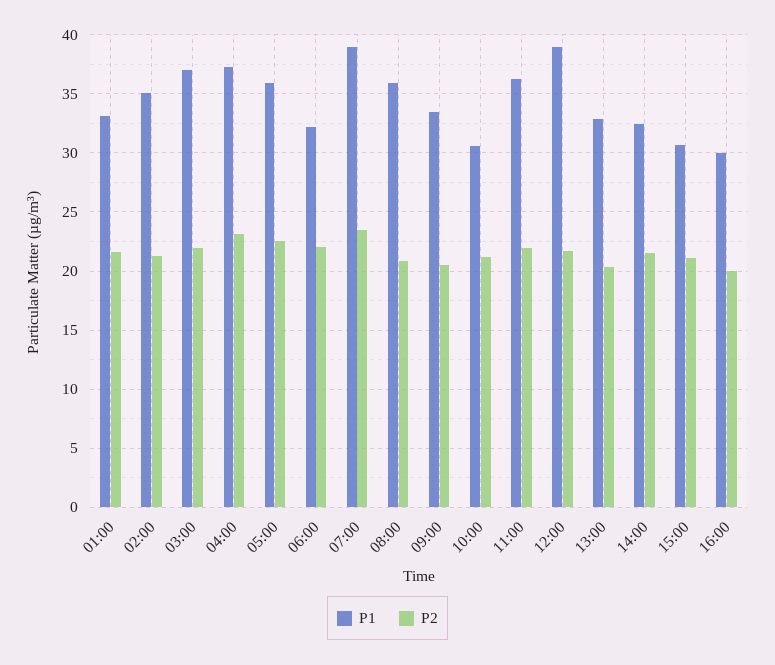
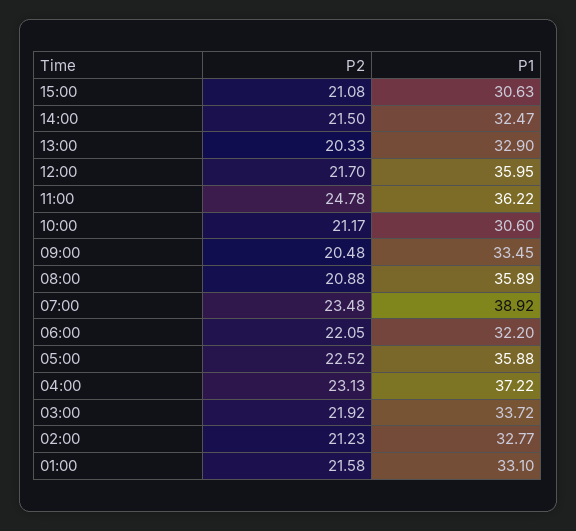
P1, 02:00: 35 -> 32.77
P1, 03:00: 37 -> 33.72
P2, 11:00: 22 -> 24.78
P1, 12:00: 39 -> 35.95
P1, 16:00: 30 -> none
P2, 16:00: 20 -> none

